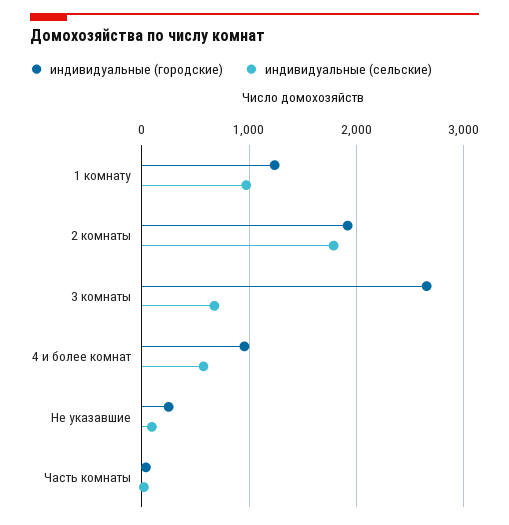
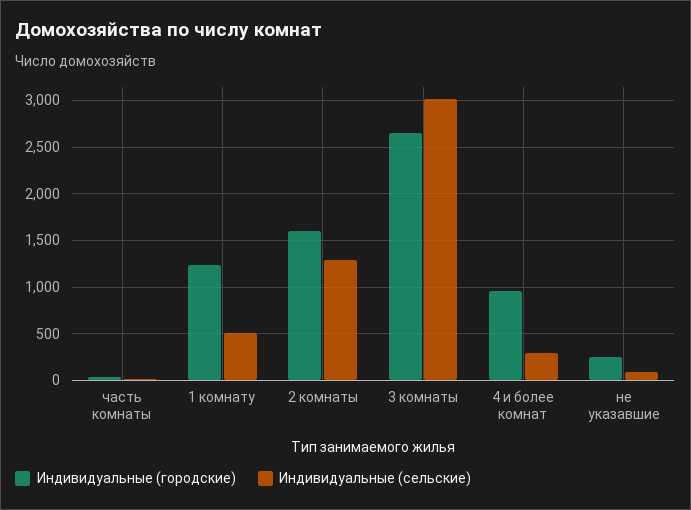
индивидуальные (сельские), 1 комнату: 1000 -> 500
индивидуальные (городские), 2 комнаты: 1900 -> 1600
индивидуальные (сельские), 2 комнаты: 1800 -> 1300
индивидуальные (сельские), 3 комнаты: 700 -> 3000
индивидуальные (сельские), 4 и более комнат: 600 -> 300

